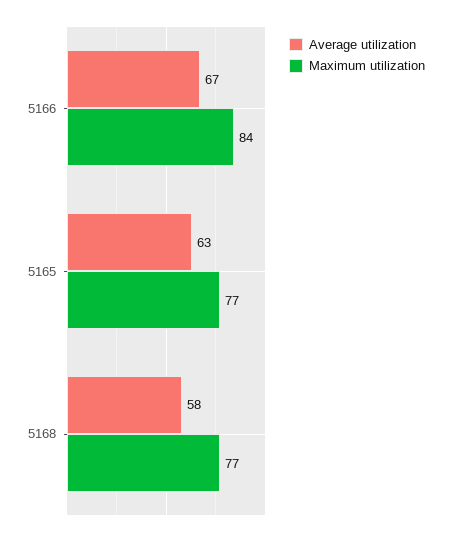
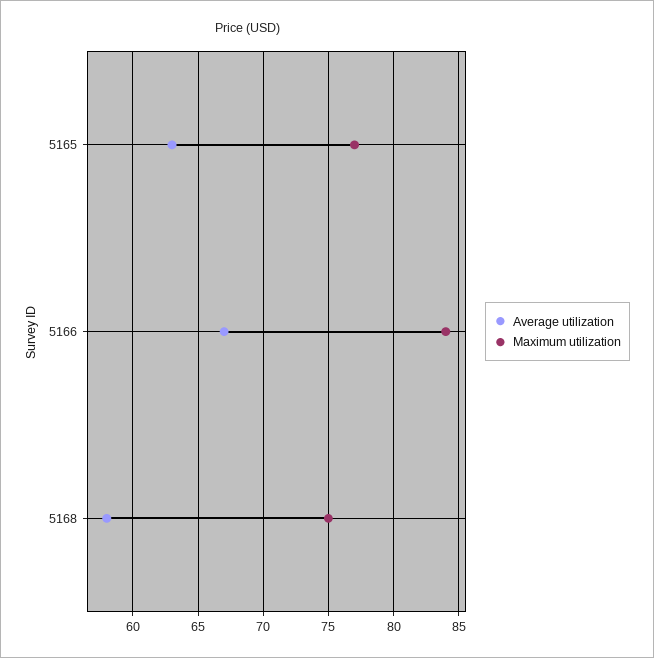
Maximum utilization, 5168: 77 -> 75

